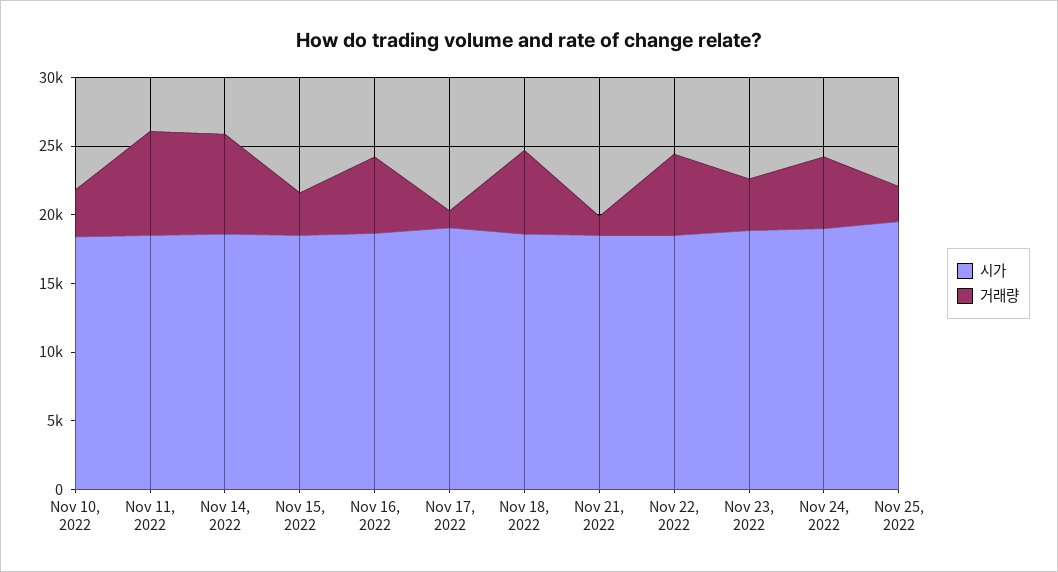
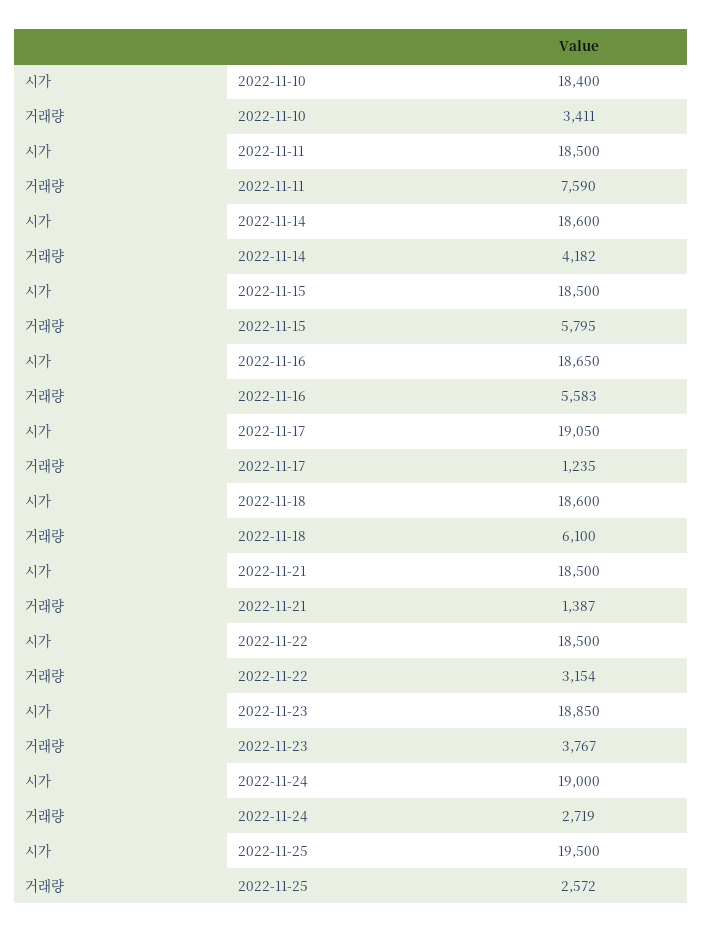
거래량, Nov 14, 2022: 7000 -> 4182
거래량, Nov 15, 2022: 3000 -> 5795
거래량, Nov 22, 2022: 6000 -> 3154
거래량, Nov 24, 2022: 5000 -> 2719

